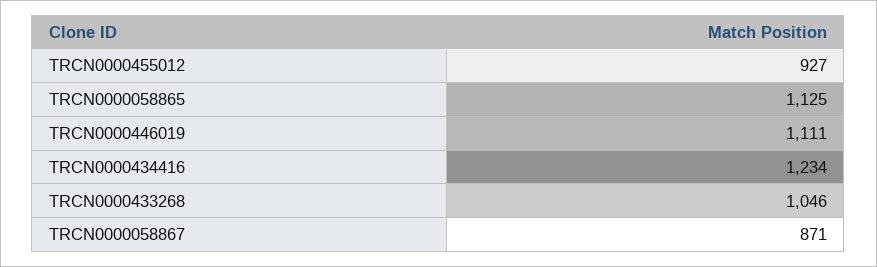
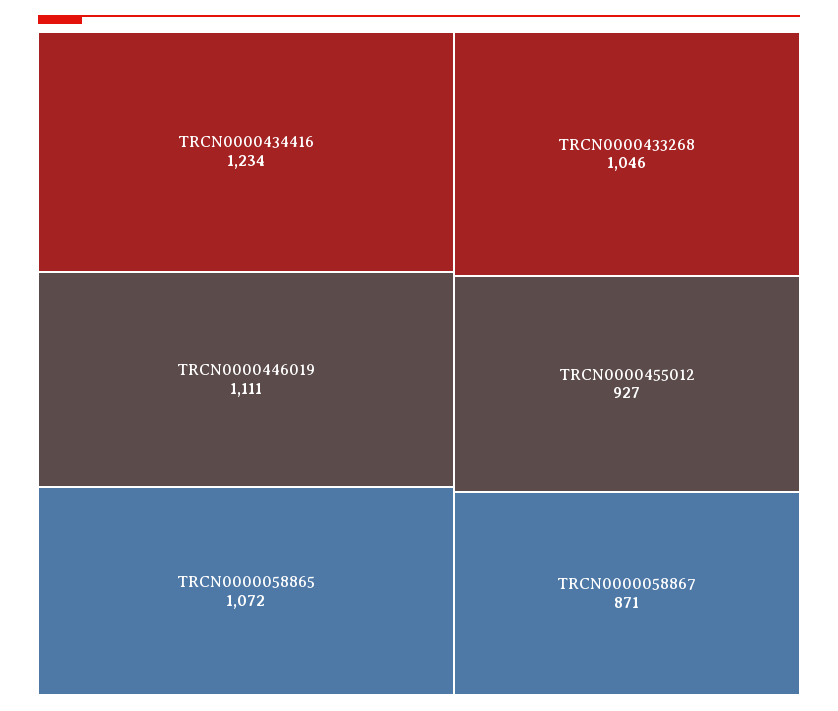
TRCN0000058865: 1125 -> 1072

